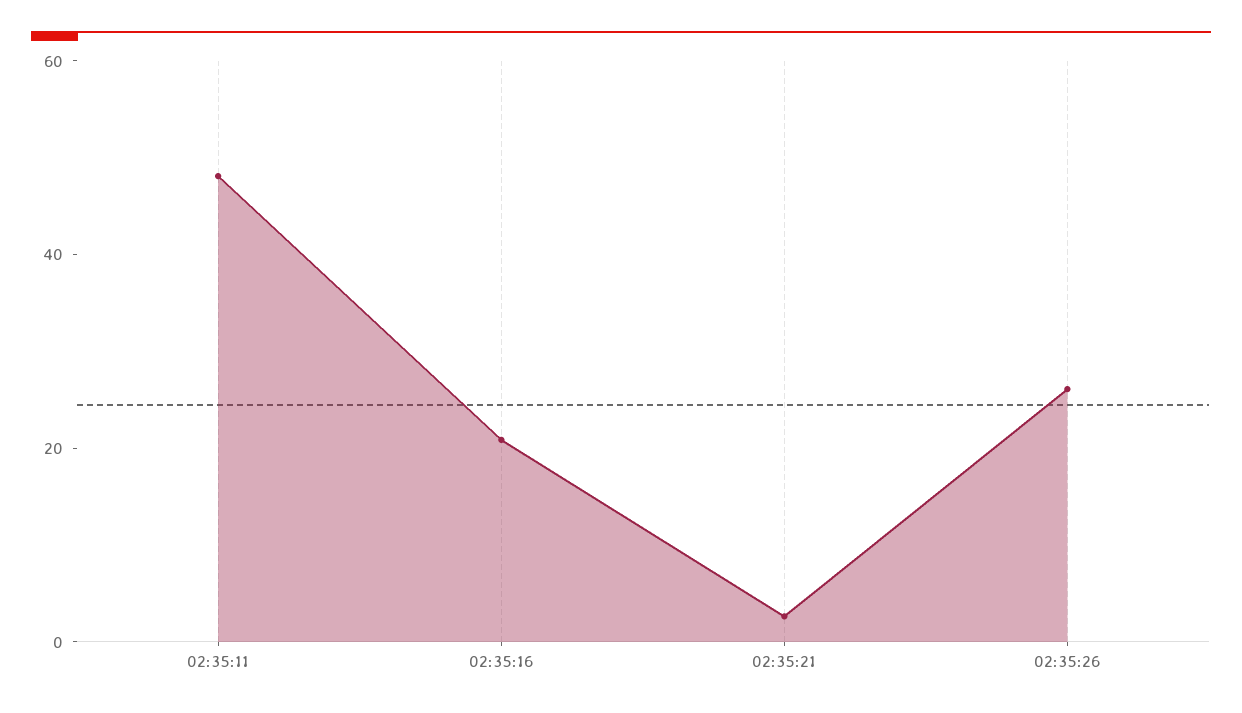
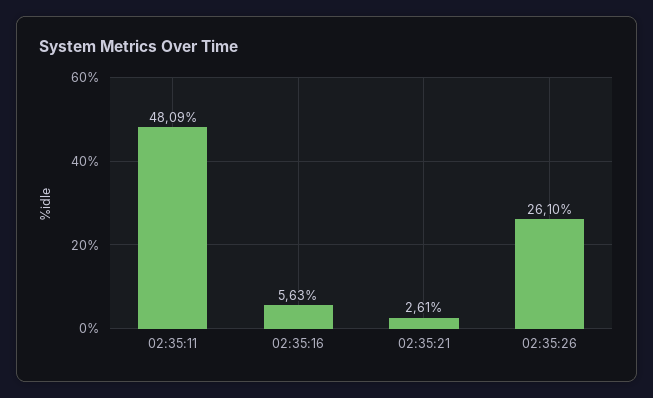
02:35:16: 20 -> 5.63

